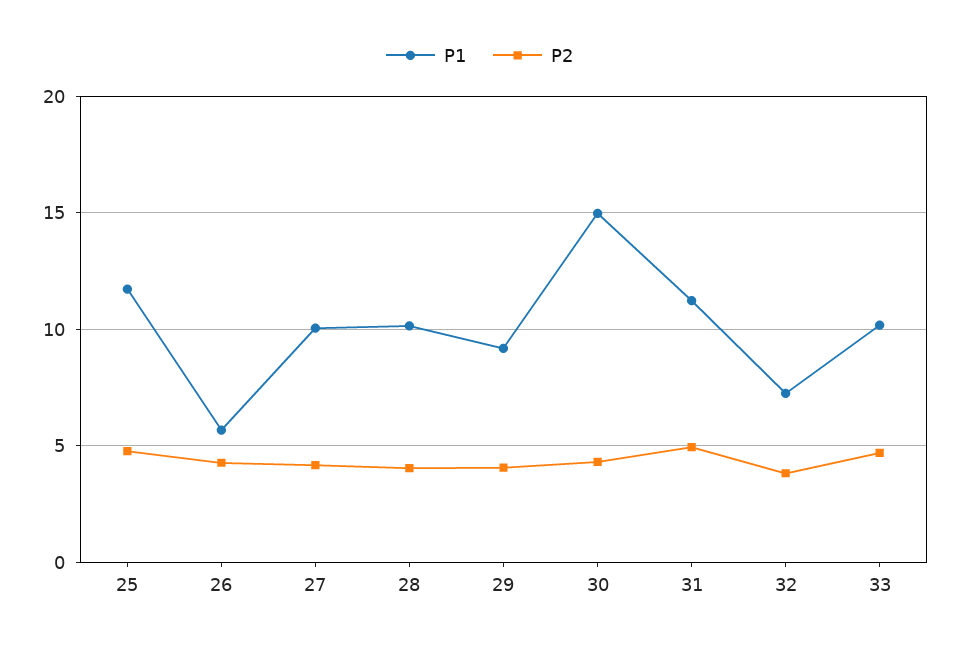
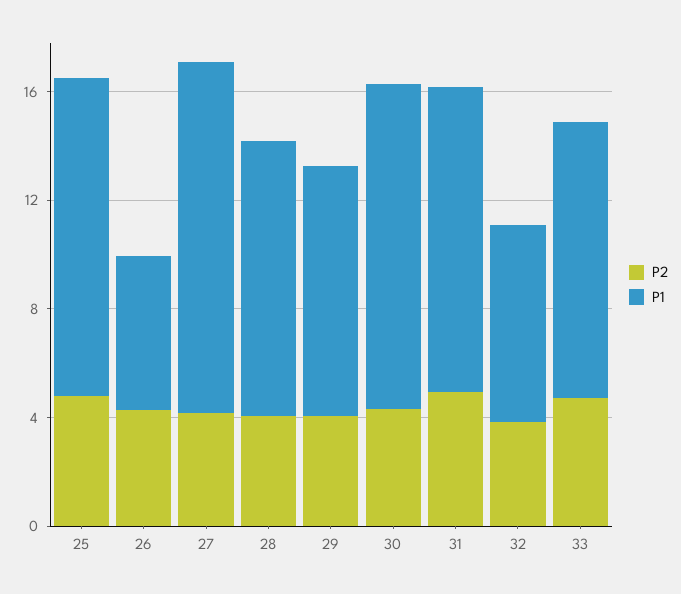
P1, 27: 10 -> 13
P1, 30: 15 -> 12

